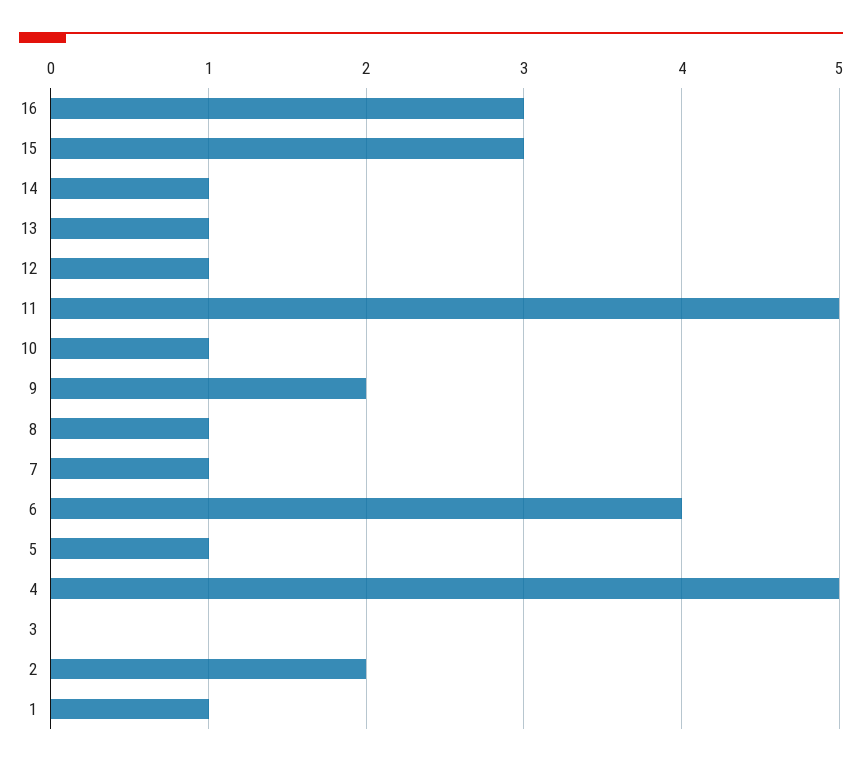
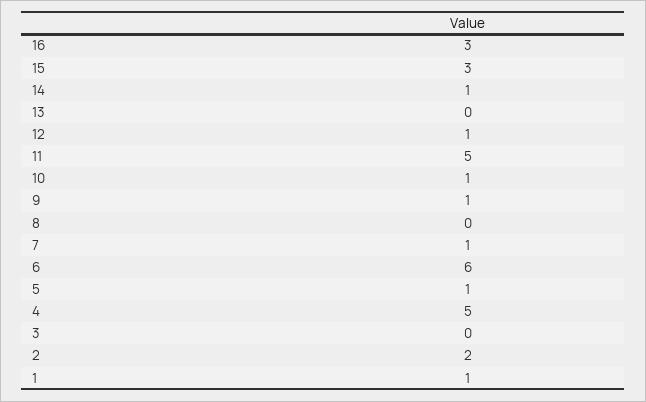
13: 1 -> 0
9: 2 -> 1
8: 1 -> 0
6: 4 -> 6

